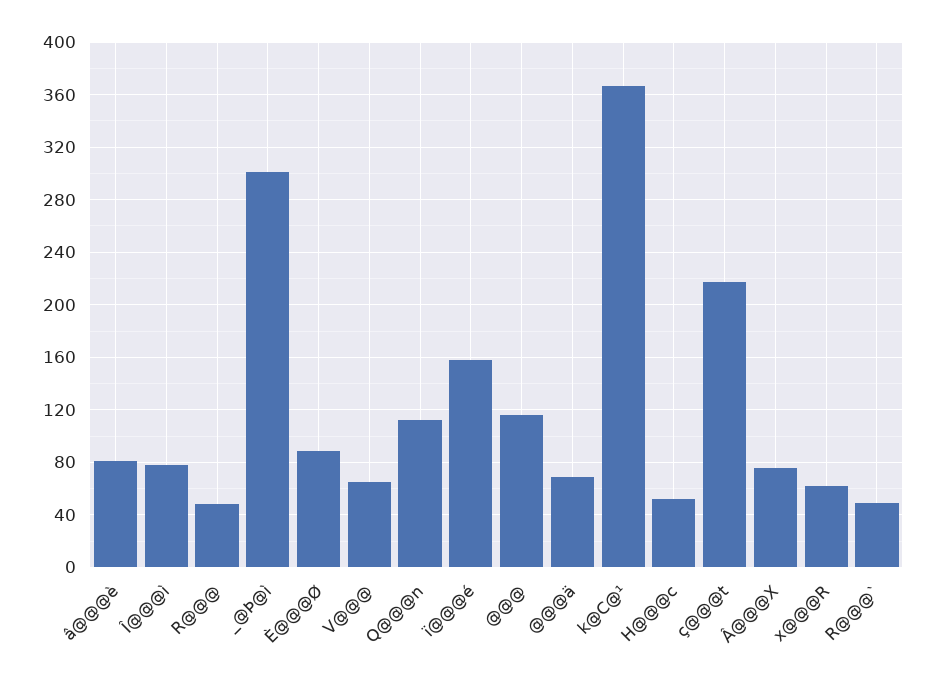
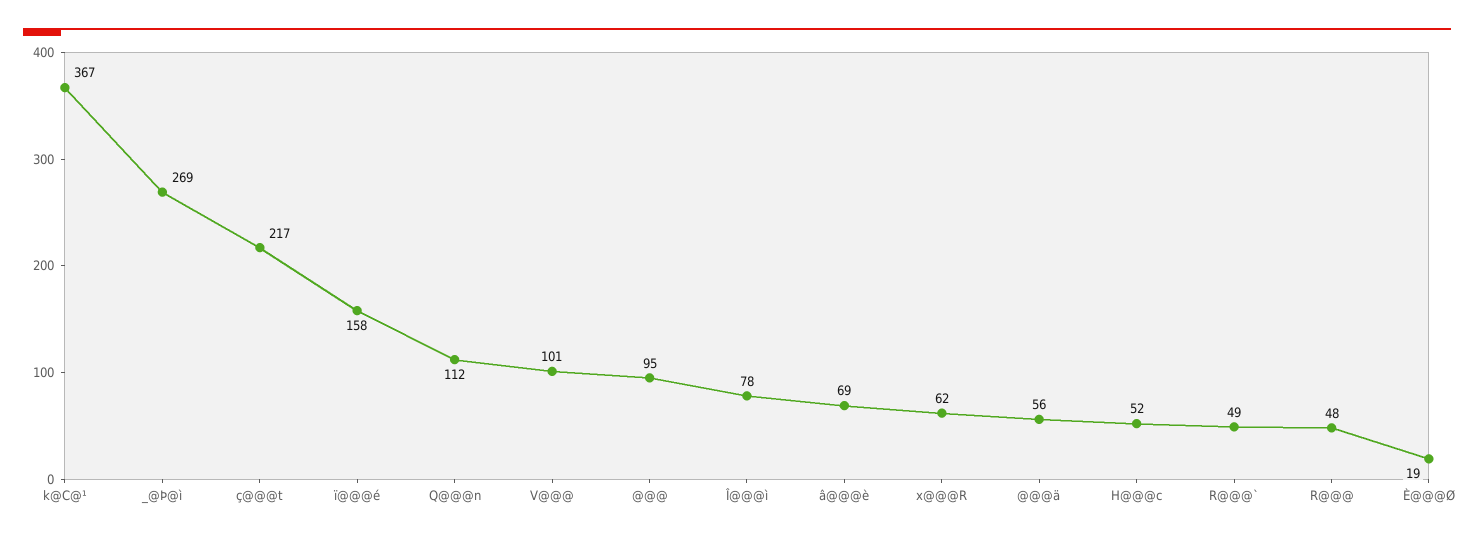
â@@@è: 80 -> 69
_@Þ@ì: 300 -> 269
È@@@Ø: 90 -> 19
V@@@: 65 -> 101
@@@: 115 -> 95
@@@ä: 70 -> 56
Â@@@X: 75 -> none

